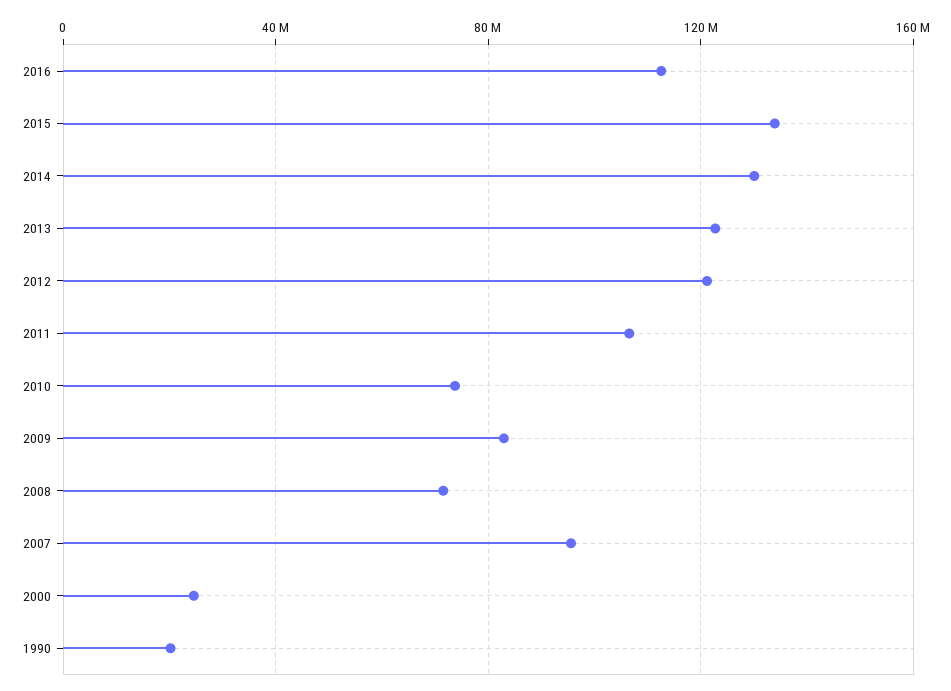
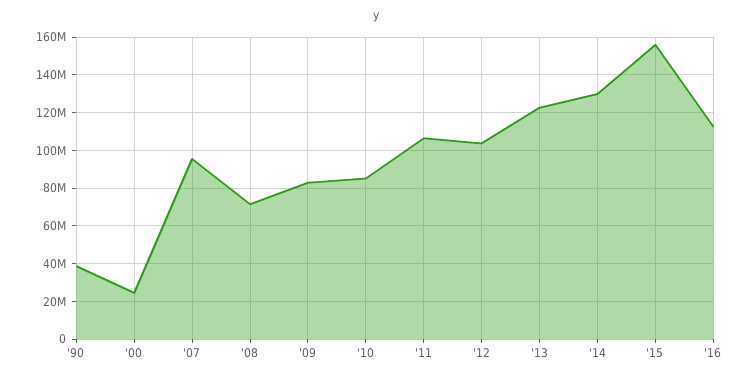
2015: 135000000 -> 155000000
2012: 120000000 -> 105000000
2010: 75000000 -> 85000000
1990: 20000000 -> 40000000

